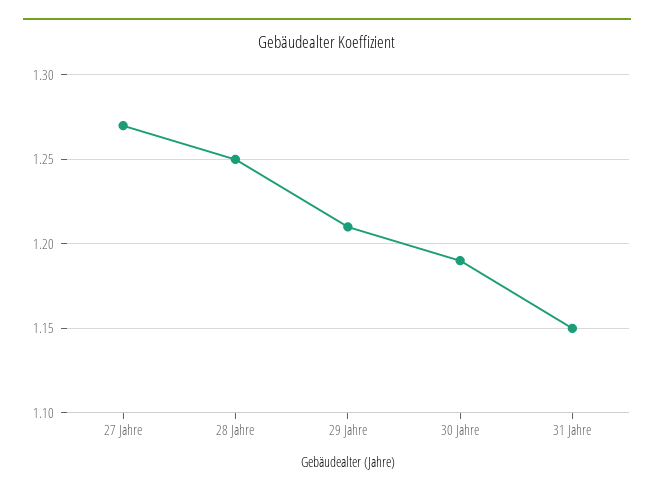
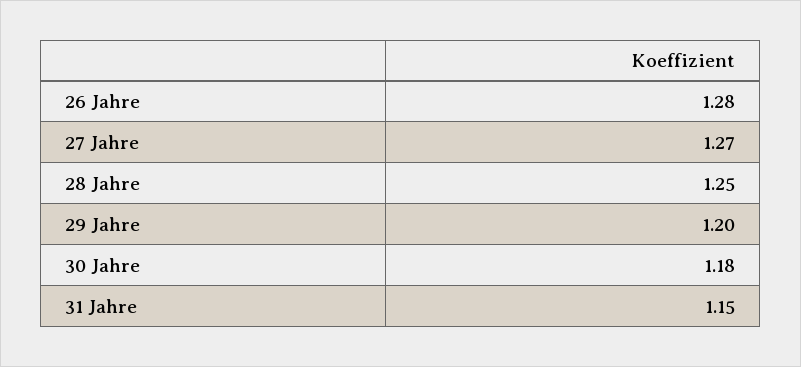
29 Jahre: 1.21 -> 1.2
30 Jahre: 1.19 -> 1.18
26 Jahre: none -> 1.28

